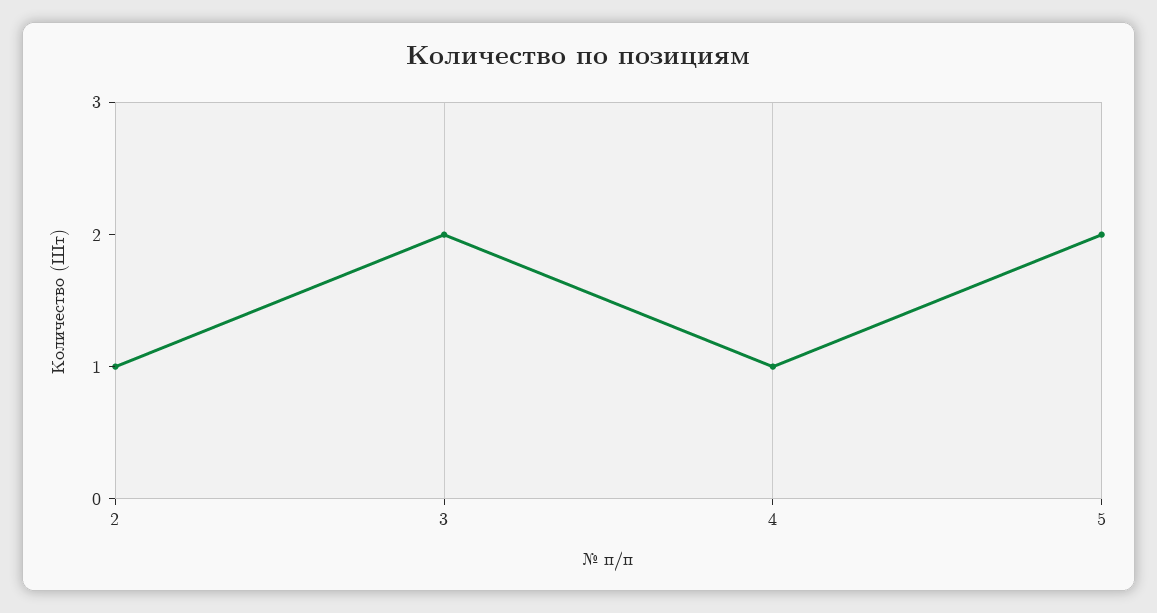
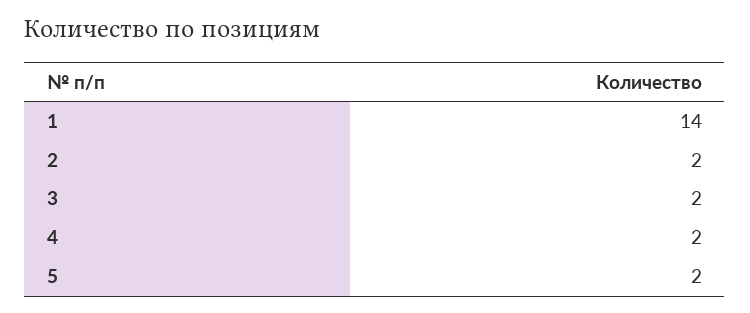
2: 1 -> 2
4: 1 -> 2
1: none -> 14

